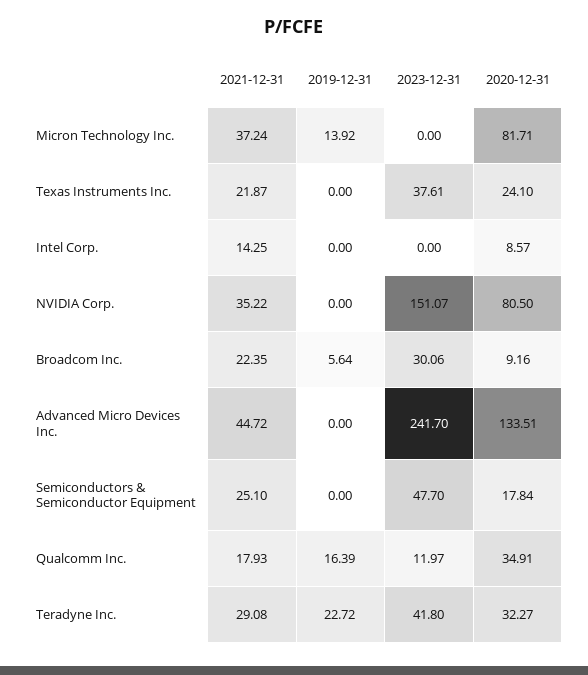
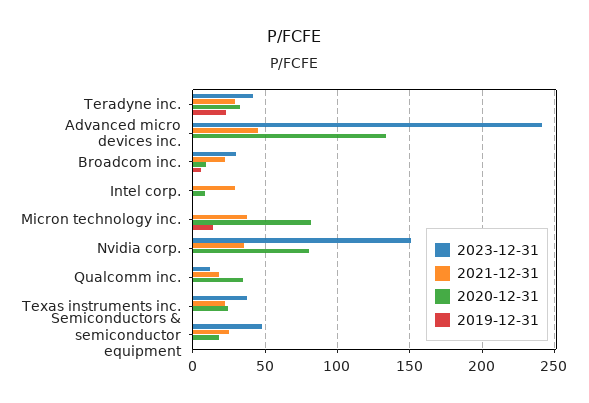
2021-12-31, Intel Corp.: 14.25 -> 30
2019-12-31, Qualcomm Inc.: 16.39 -> 0

